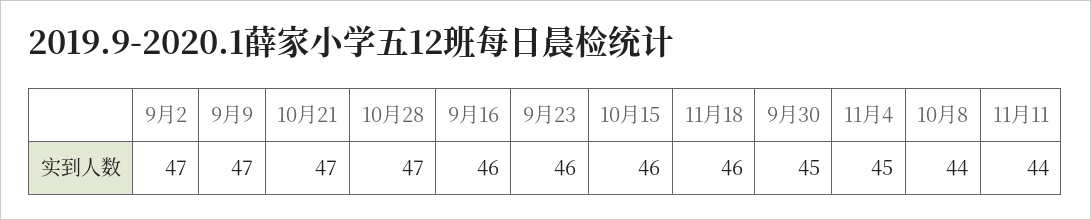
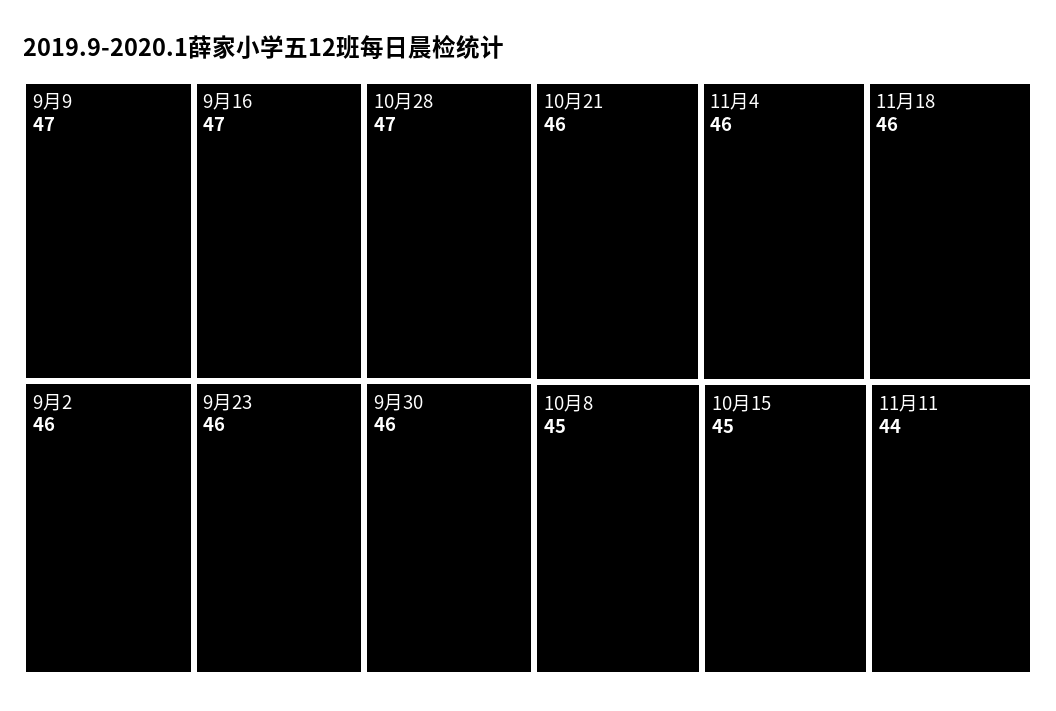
9月2: 47 -> 46
10月21: 47 -> 46
9月16: 46 -> 47
10月15: 46 -> 45
9月30: 45 -> 46
11月4: 45 -> 46
10月8: 44 -> 45

